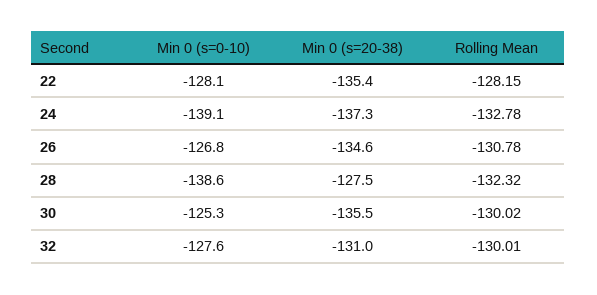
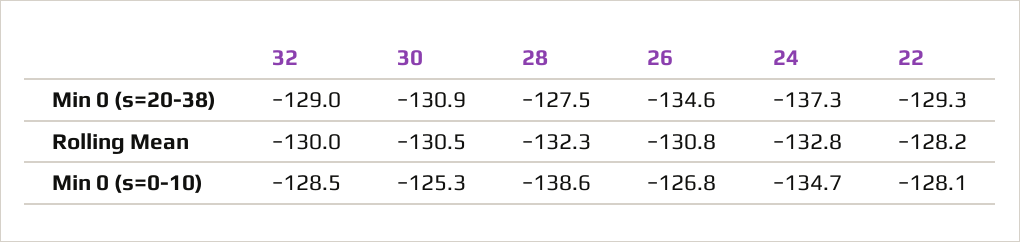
Min 0 (s=20-38), 22: -135.4 -> -129.3
Min 0 (s=0-10), 24: -139.1 -> -134.7
Min 0 (s=20-38), 30: -135.5 -> -130.9
Rolling Mean, 30: -130.02 -> -130.5
Min 0 (s=0-10), 32: -127.6 -> -128.5
Min 0 (s=20-38), 32: -131 -> -129

